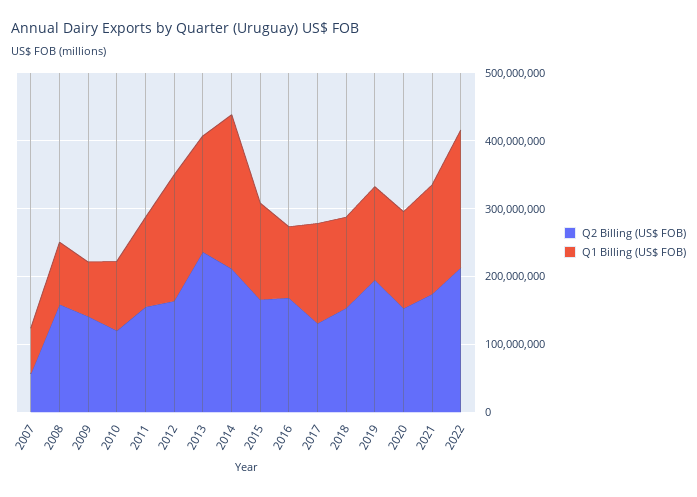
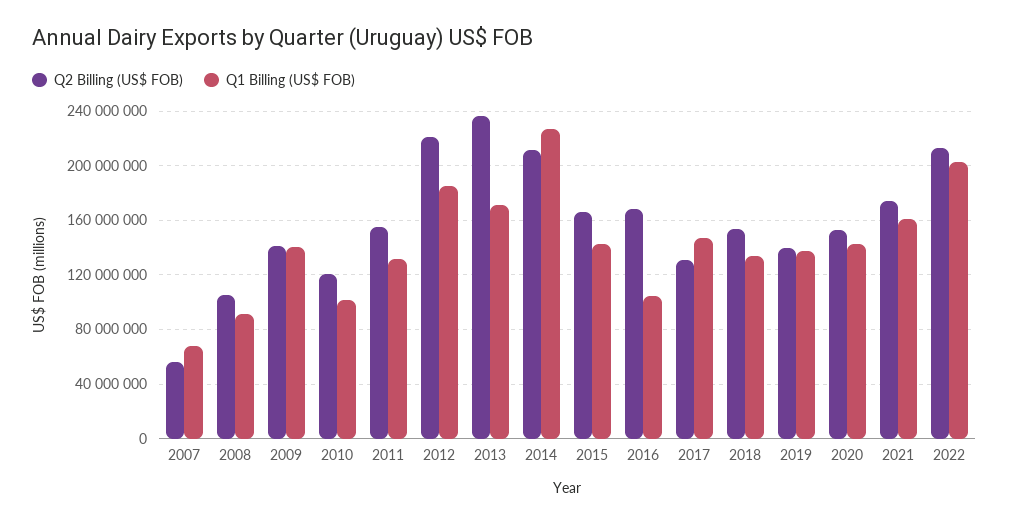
Q2 Billing (US$ FOB), 2008: 160000000 -> 105000000
Q1 Billing (US$ FOB), 2009: 80000000 -> 140000000
Q2 Billing (US$ FOB), 2012: 160000000 -> 220000000
Q2 Billing (US$ FOB), 2019: 200000000 -> 140000000

